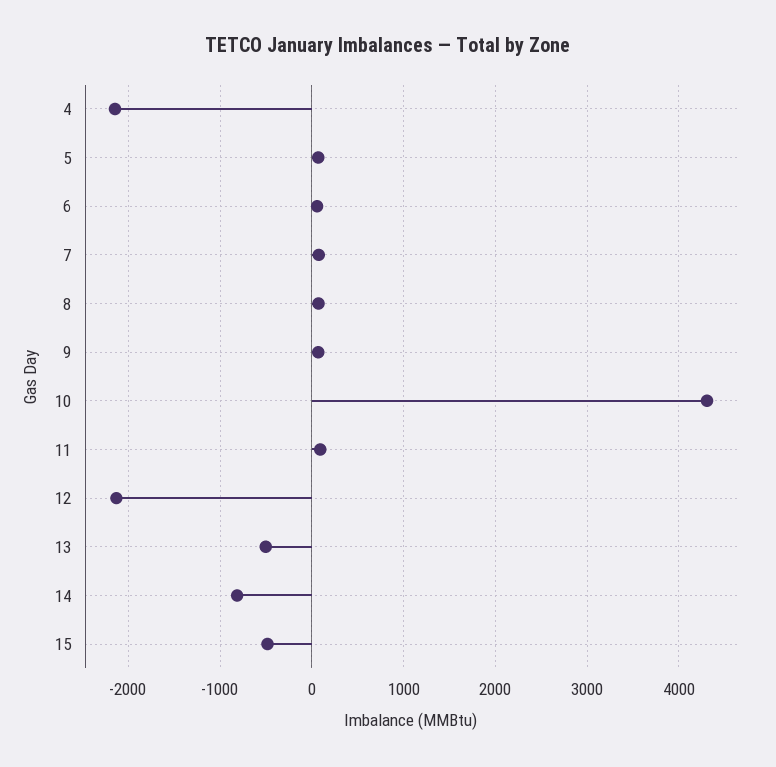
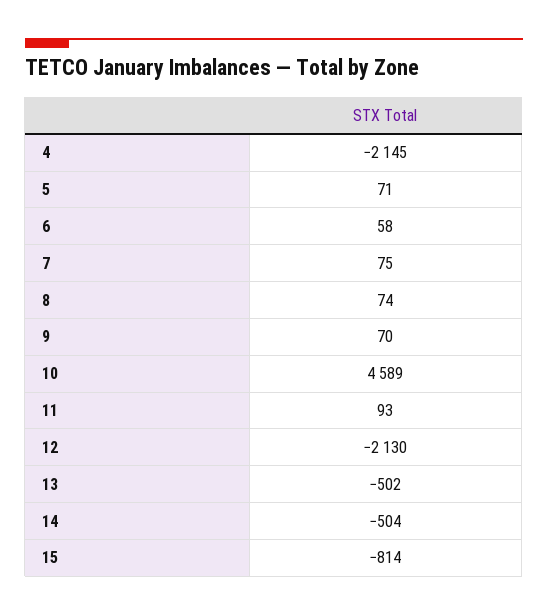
10: 4300 -> 4589
14: -800 -> -504
15: -500 -> -814

